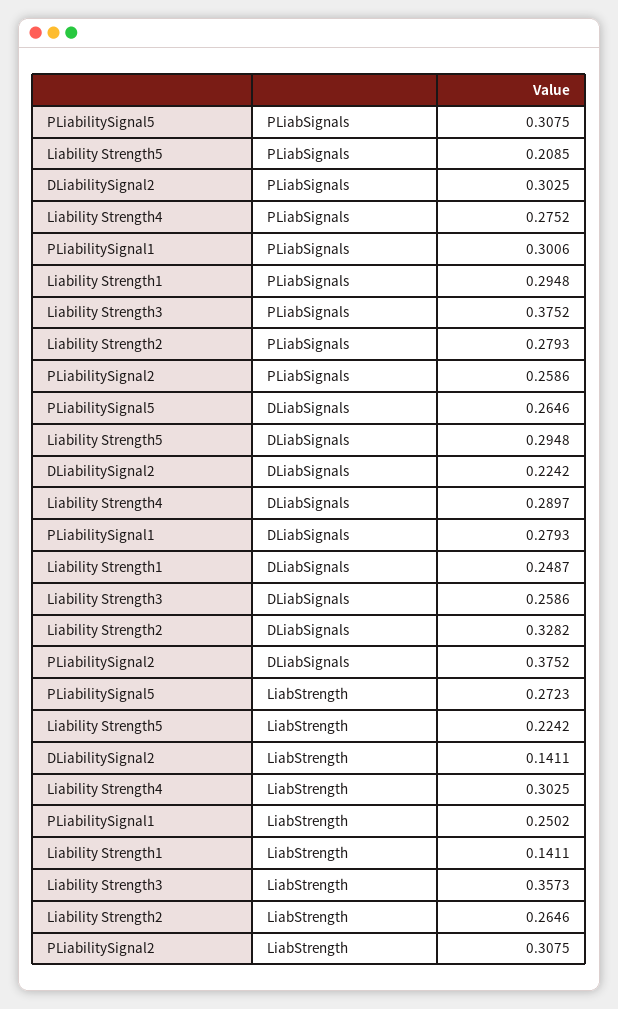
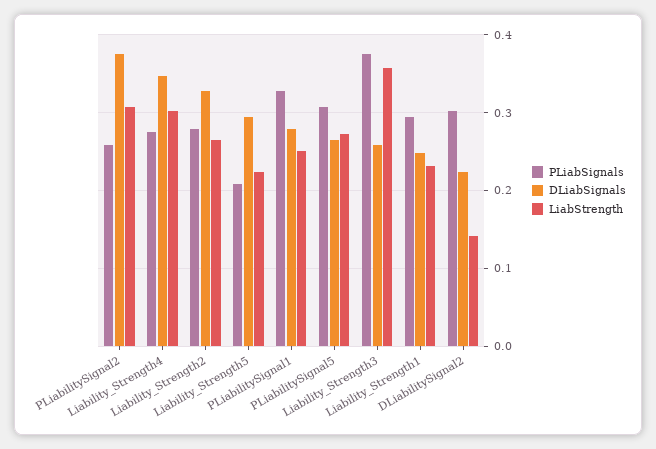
PLiabSignals, PLiabilitySignal1: 0.3006 -> 0.33
DLiabSignals, Liability Strength4: 0.2897 -> 0.35
LiabStrength, Liability Strength1: 0.1411 -> 0.23

